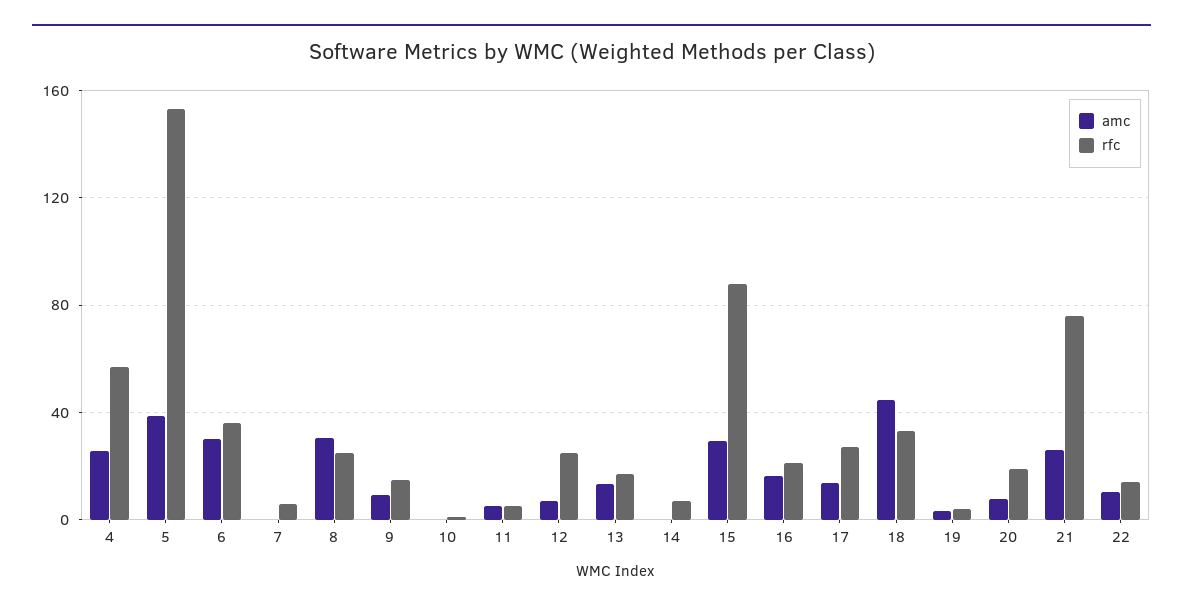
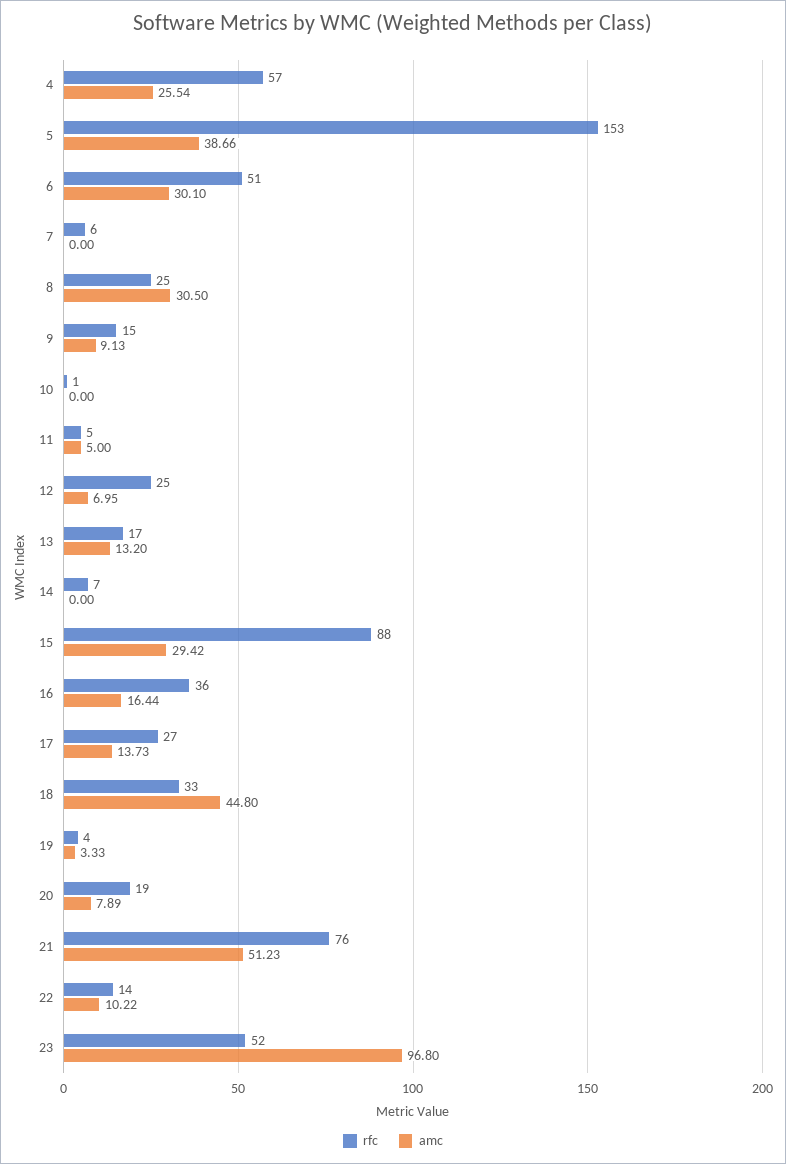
rfc, 6: 35 -> 51
rfc, 16: 20 -> 36
amc, 21: 25 -> 51.23
rfc, 23: none -> 52
amc, 23: none -> 96.8

